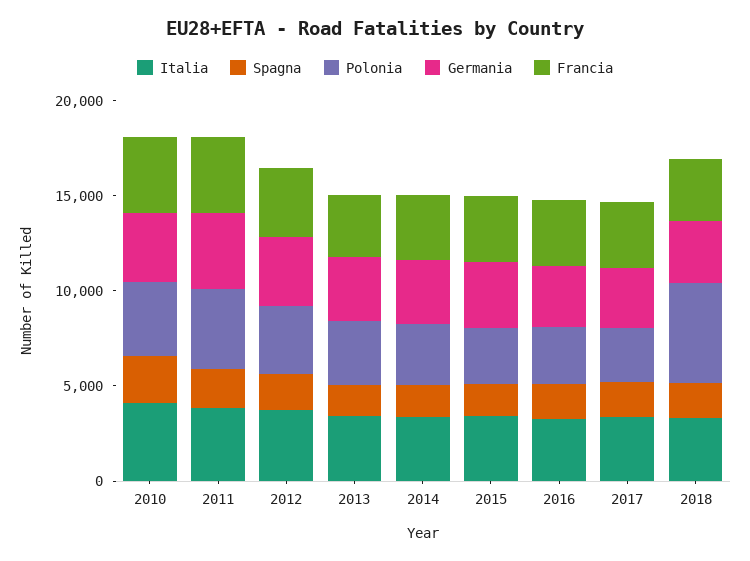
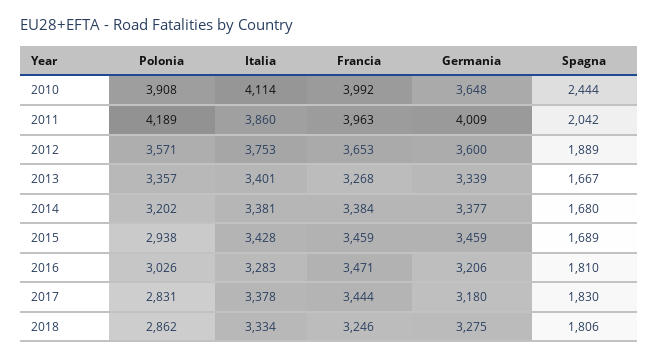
Polonia, 2018: 5000 -> 2862

